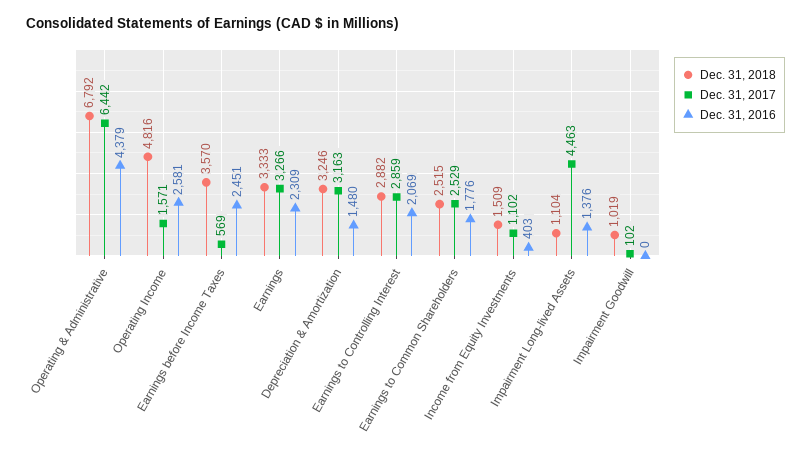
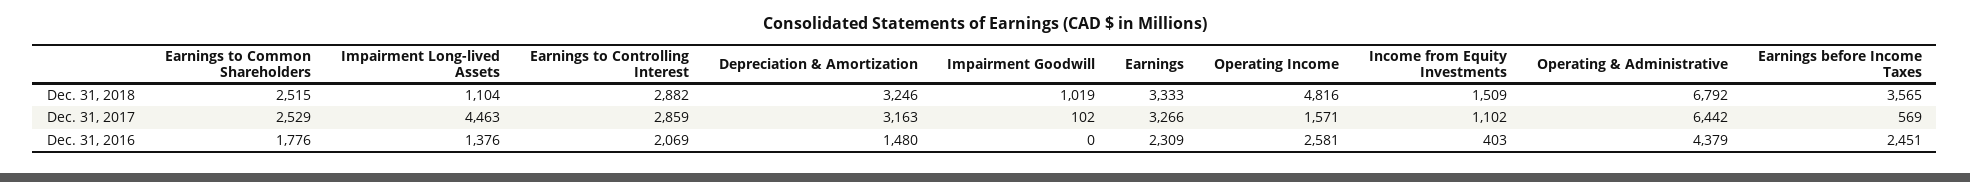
Dec. 31, 2018, Earnings before Income Taxes: 3570 -> 3565

